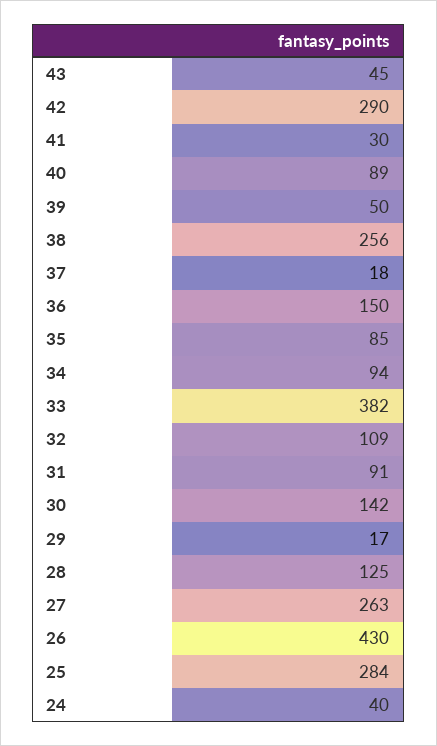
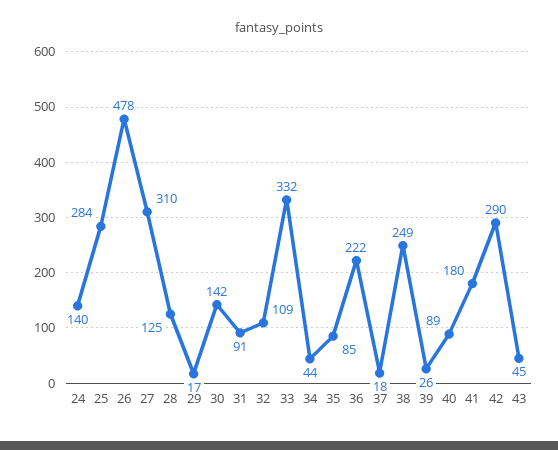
41: 30 -> 180
39: 50 -> 26
38: 256 -> 249
36: 150 -> 222
34: 94 -> 44
33: 382 -> 332
27: 263 -> 310
26: 430 -> 478
24: 40 -> 140

